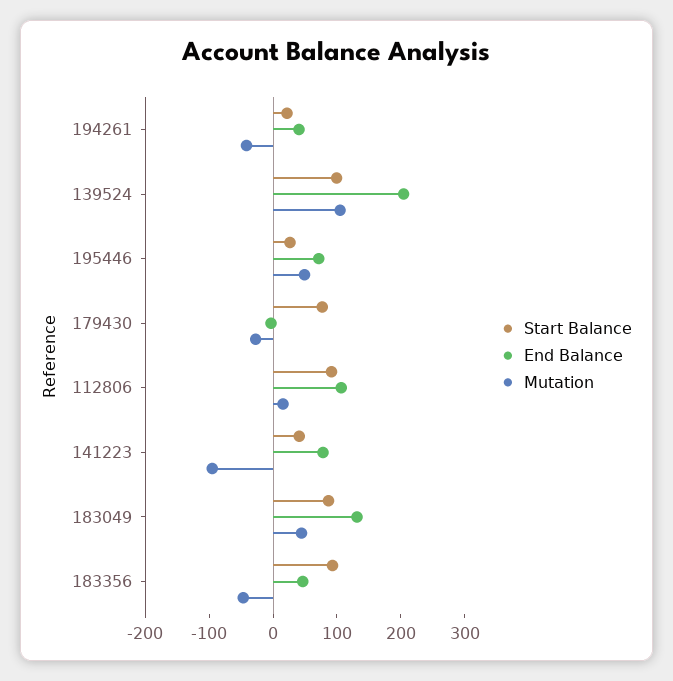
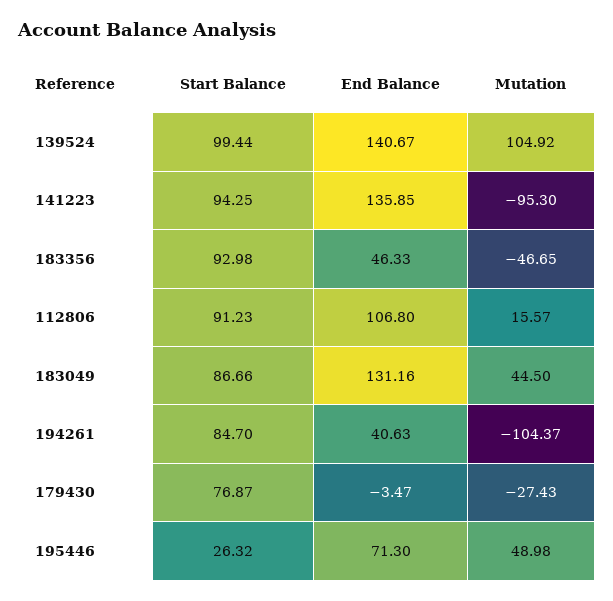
Start Balance, 194261: 20 -> 84.7
Mutation, 194261: -40 -> -104.37
End Balance, 139524: 200 -> 140.67
Start Balance, 141223: 40 -> 94.25
End Balance, 141223: 80 -> 135.85

